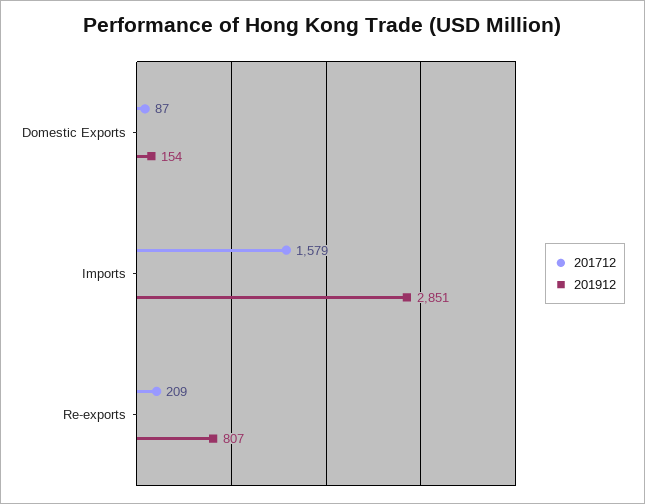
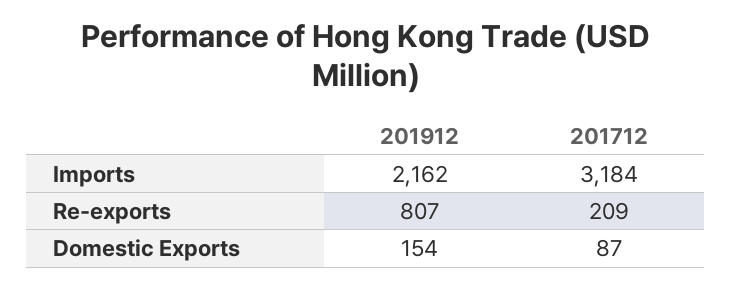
201712, Imports: 1579 -> 3184
201912, Imports: 2851 -> 2162

